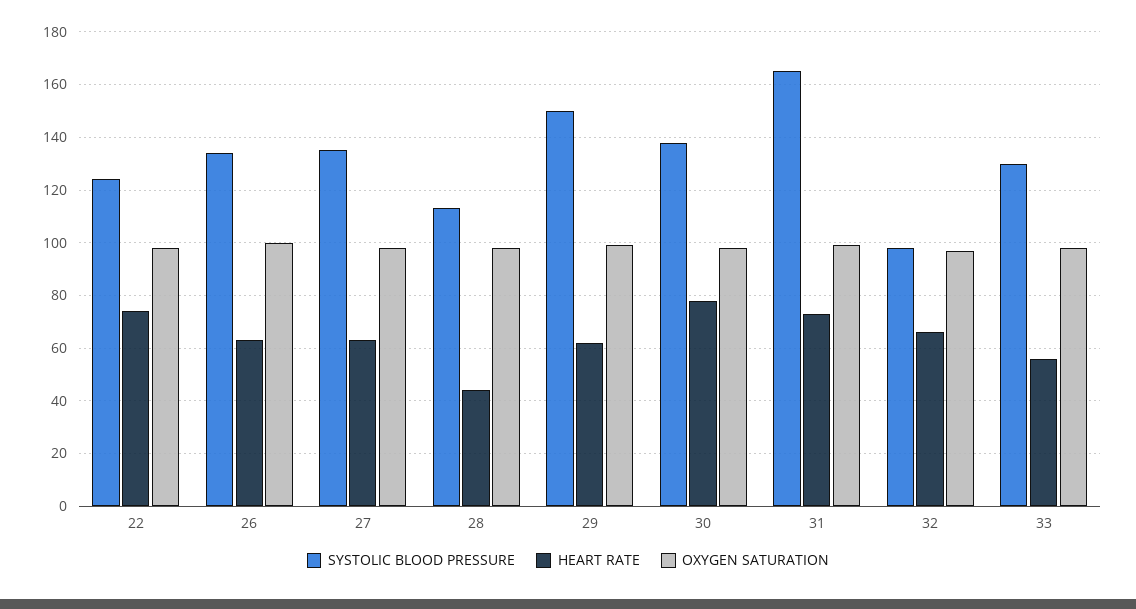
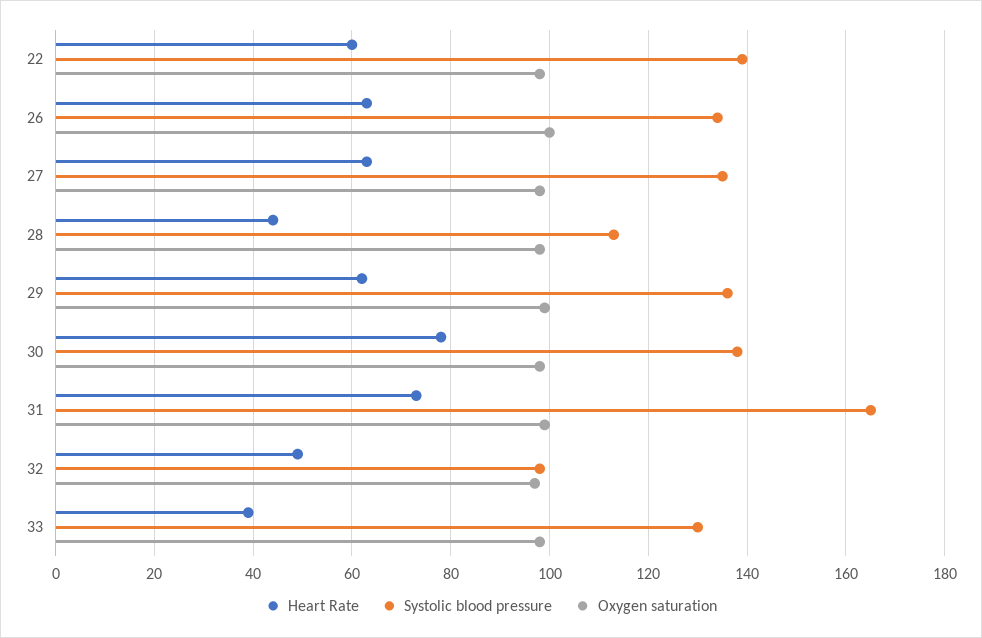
SYSTOLIC BLOOD PRESSURE, 22: 125 -> 140
HEART RATE, 22: 75 -> 60
SYSTOLIC BLOOD PRESSURE, 29: 150 -> 135
HEART RATE, 32: 65 -> 50
HEART RATE, 33: 55 -> 40

